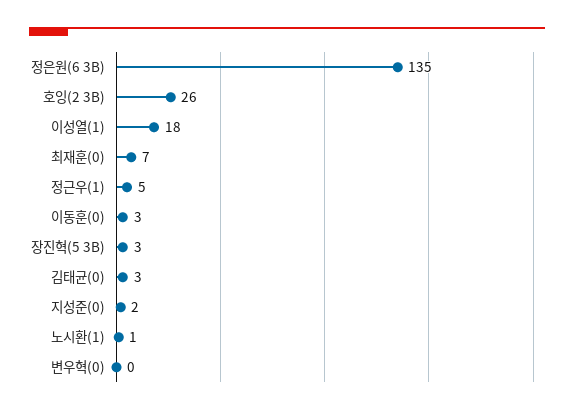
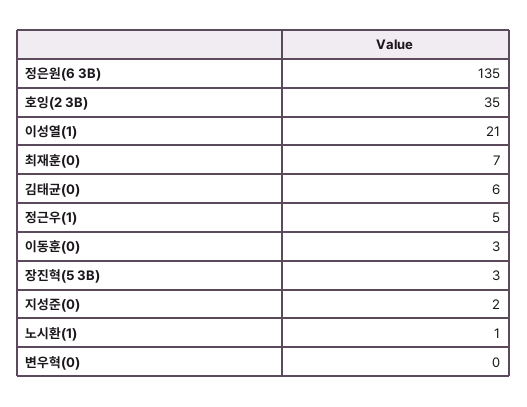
호잉(2 3B): 26 -> 35
이성열(1): 18 -> 21
김태균(0): 3 -> 6

